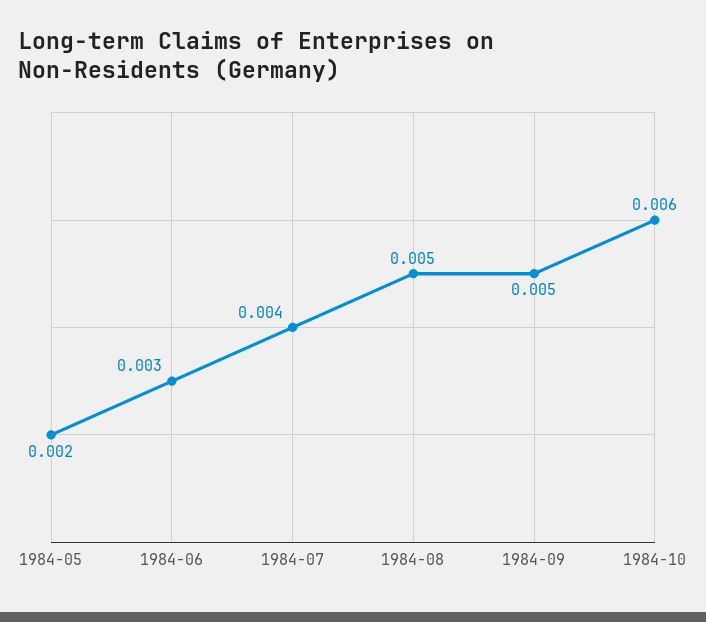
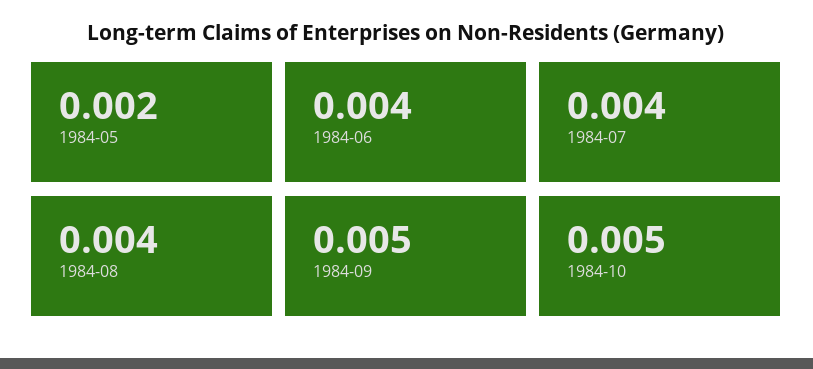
1984-06: 0.003 -> 0.004
1984-08: 0.005 -> 0.004
1984-10: 0.006 -> 0.005

